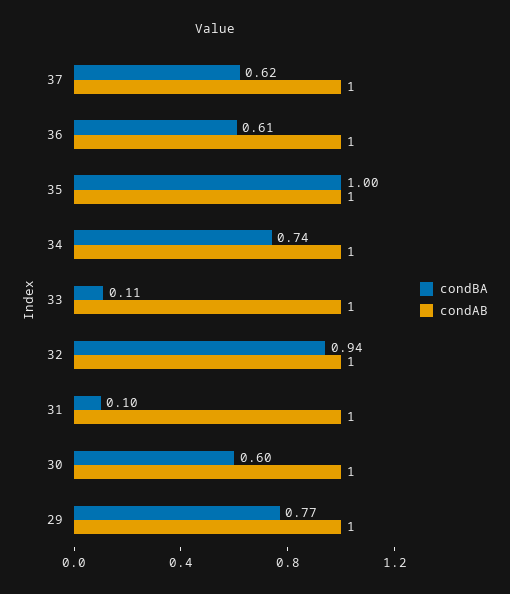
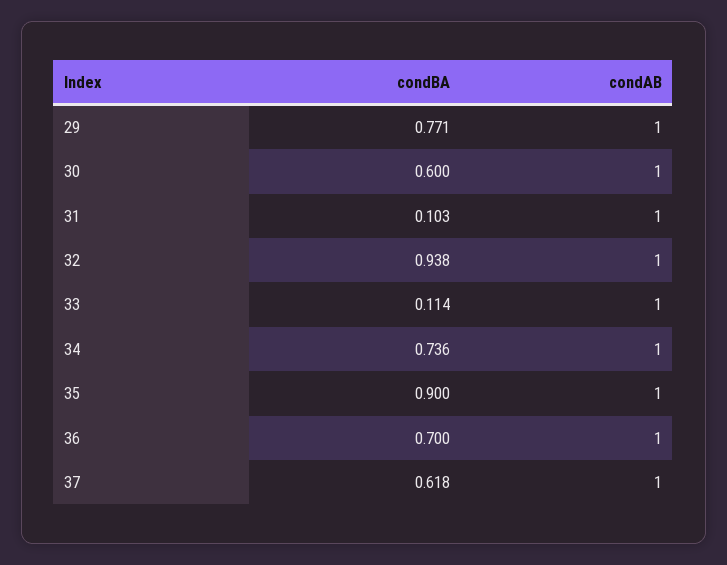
condBA, 36: 0.61 -> 0.7
condBA, 35: 1 -> 0.9

